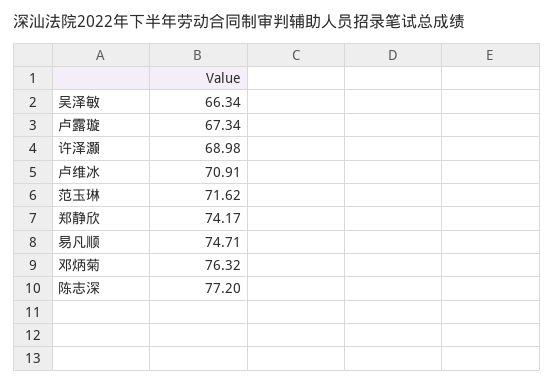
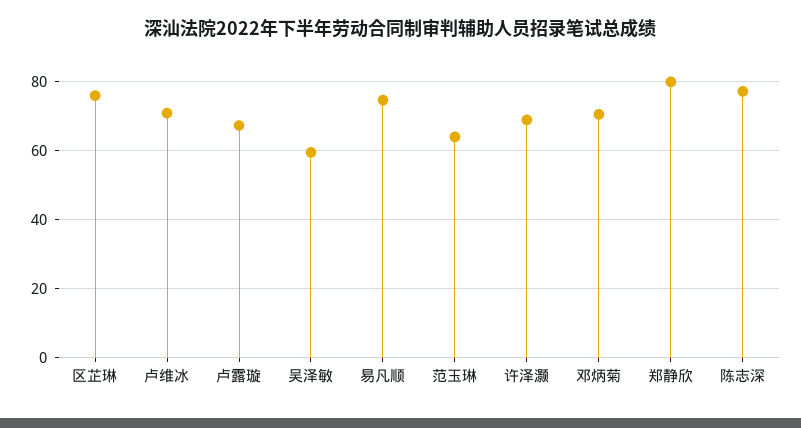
吴泽敏: 66.34 -> 60
范玉琳: 71.62 -> 64
郑静欣: 74.17 -> 80
邓炳菊: 76.32 -> 70
区芷琳: none -> 76

